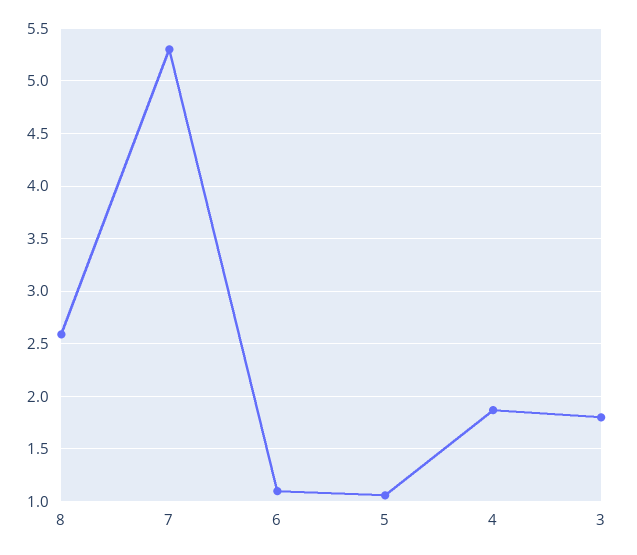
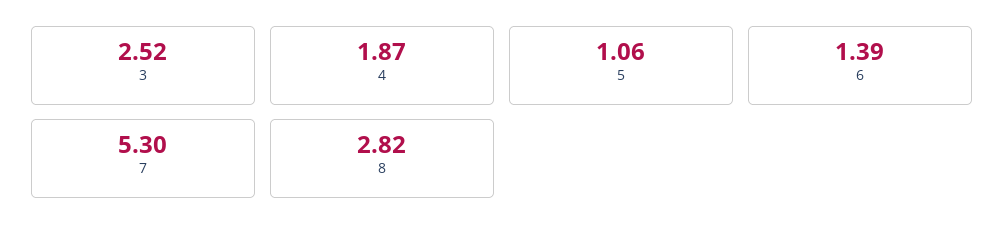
8: 2.6 -> 2.82
6: 1.1 -> 1.39
3: 1.8 -> 2.52

